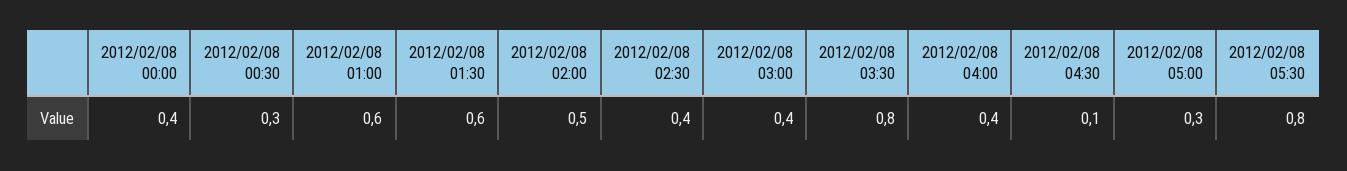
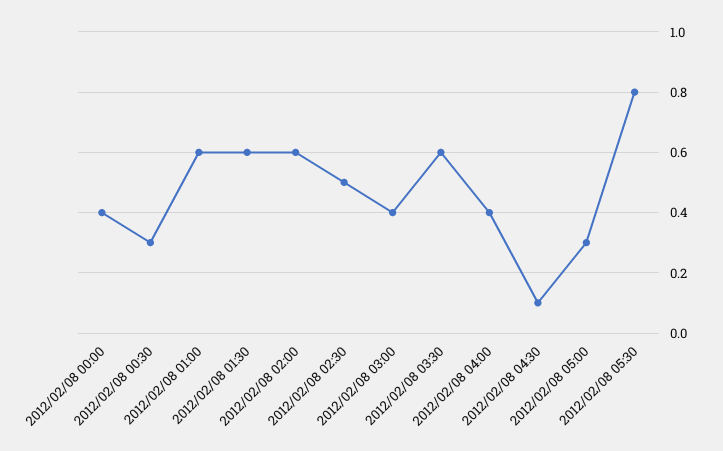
2012/02/08 02:00: 0.5 -> 0.6
2012/02/08 02:30: 0.4 -> 0.5
2012/02/08 03:30: 0.8 -> 0.6

